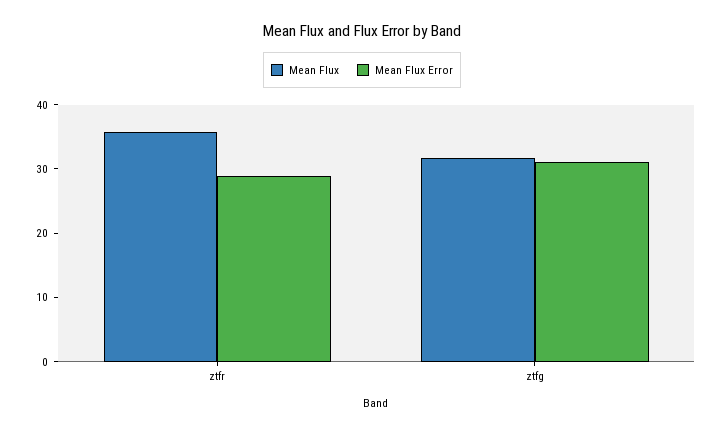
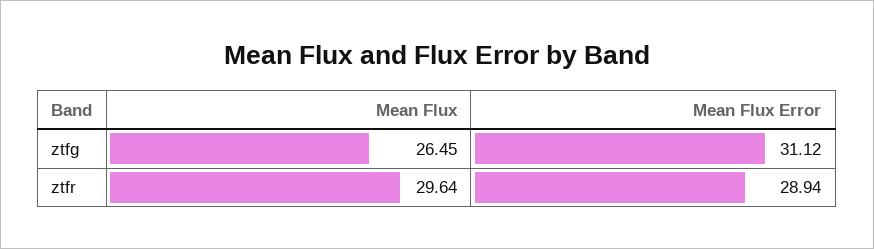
Mean Flux, ztfr: 36 -> 29.64
Mean Flux, ztfg: 32 -> 26.45

